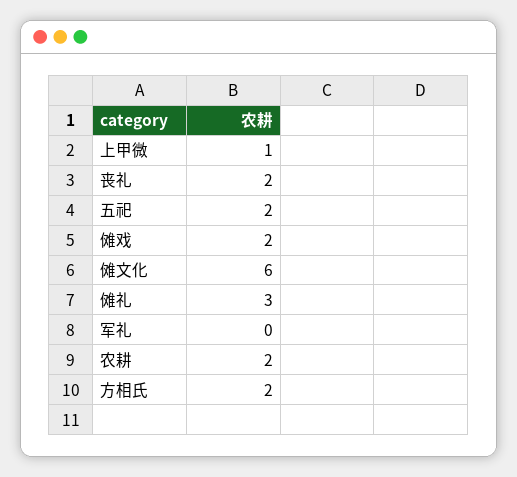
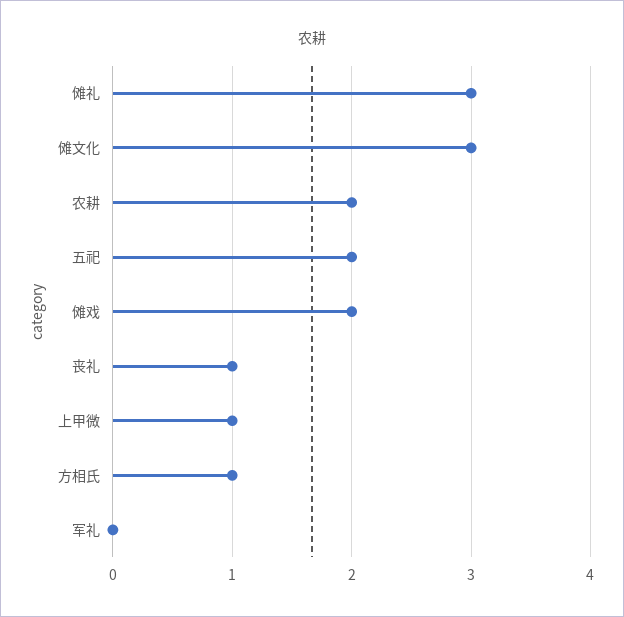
丧礼: 2 -> 1
傩文化: 6 -> 3
方相氏: 2 -> 1

